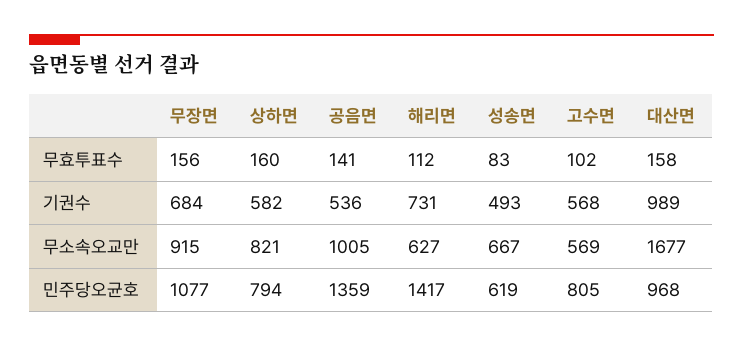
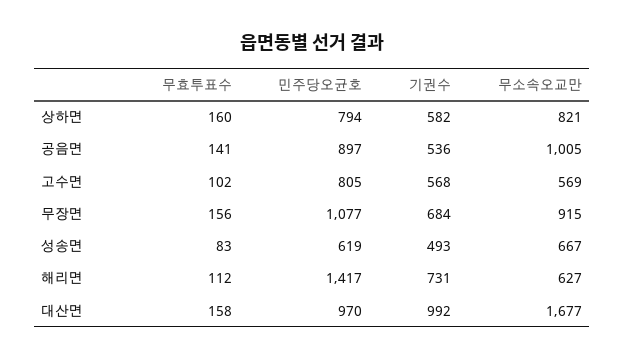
대산면, 기권수: 989 -> 992
공음면, 민주당오균호: 1359 -> 897
대산면, 민주당오균호: 968 -> 970

